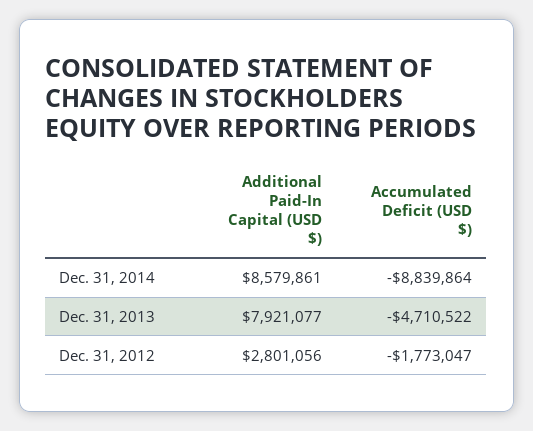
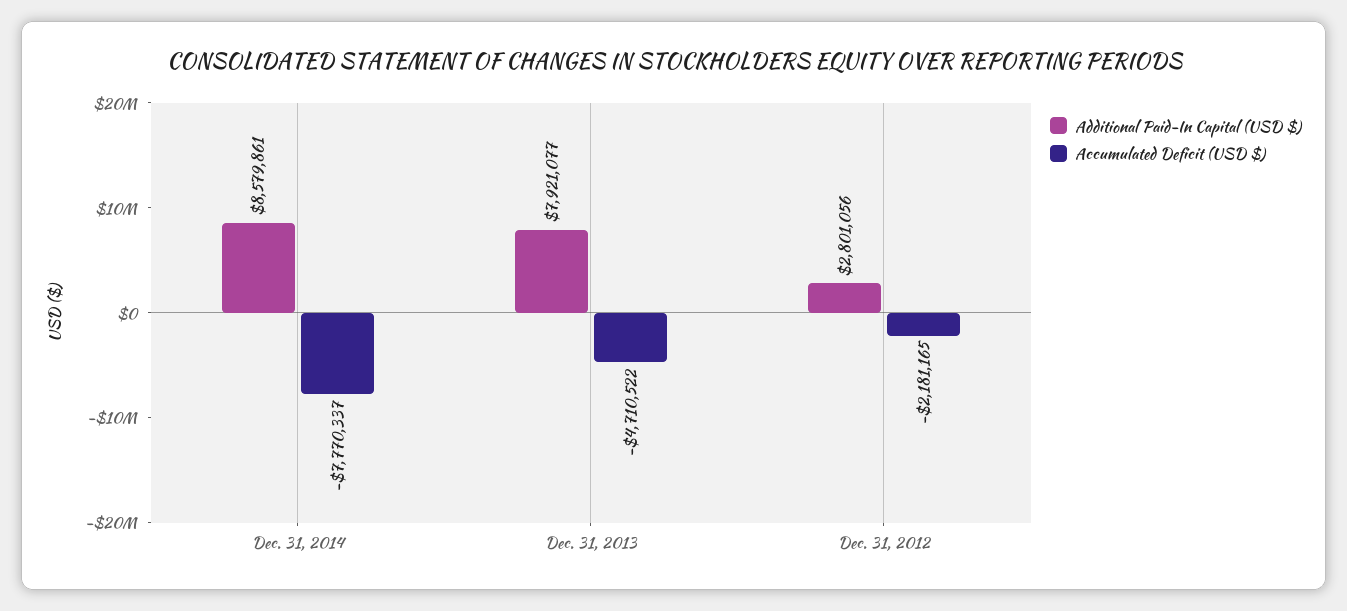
Accumulated Deficit (USD $), Dec. 31, 2014: -8839864 -> -7770337
Accumulated Deficit (USD $), Dec. 31, 2012: -1773047 -> -2181165

